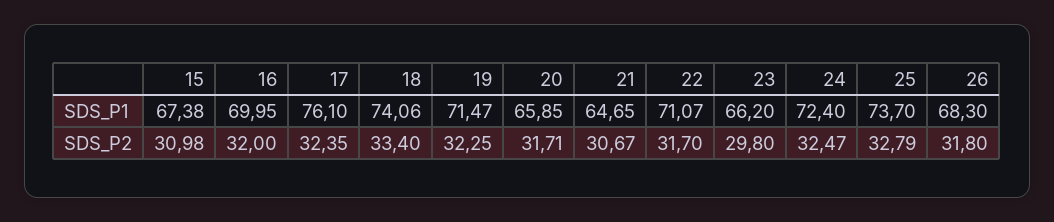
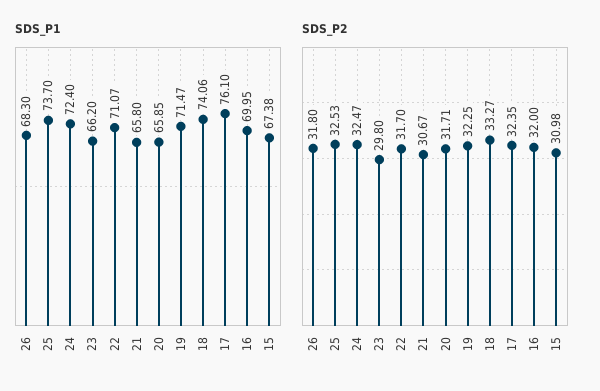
SDS_P1, 21: 64.65 -> 65.8
SDS_P2, 18: 33.4 -> 33.27
SDS_P2, 25: 32.79 -> 32.53

